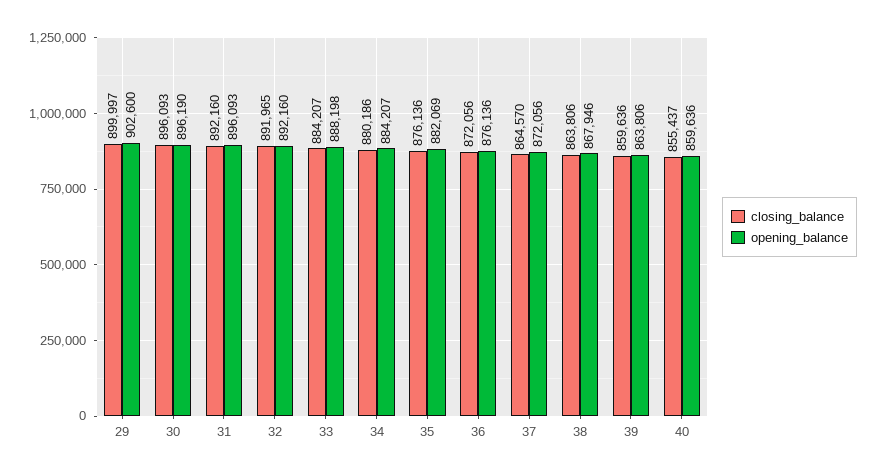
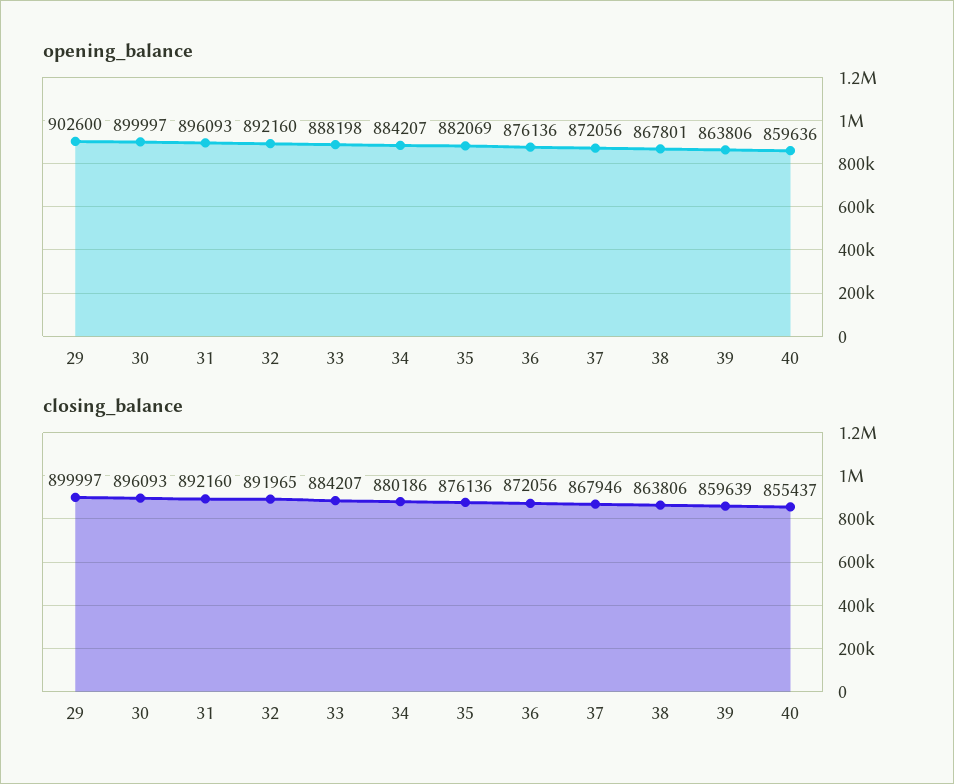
opening_balance, 30: 896190 -> 899997
closing_balance, 37: 864570 -> 867946
opening_balance, 38: 867946 -> 867801
closing_balance, 39: 859636 -> 859639

